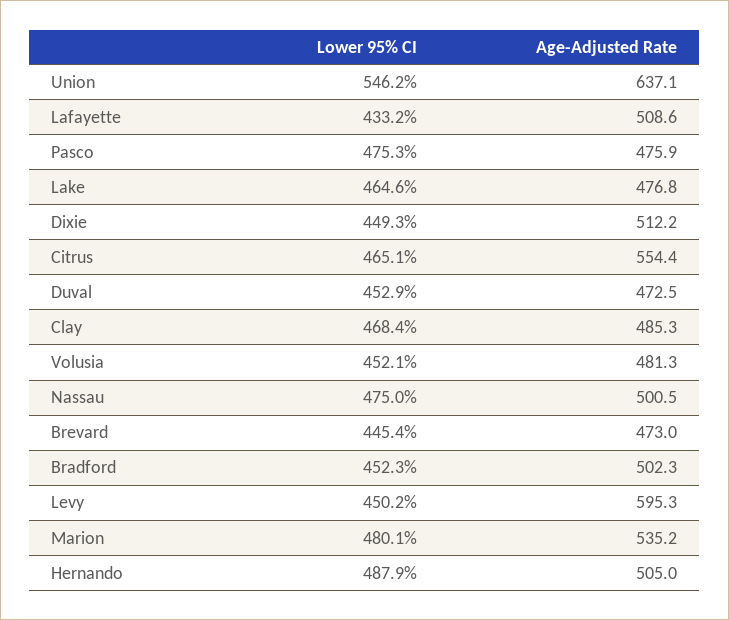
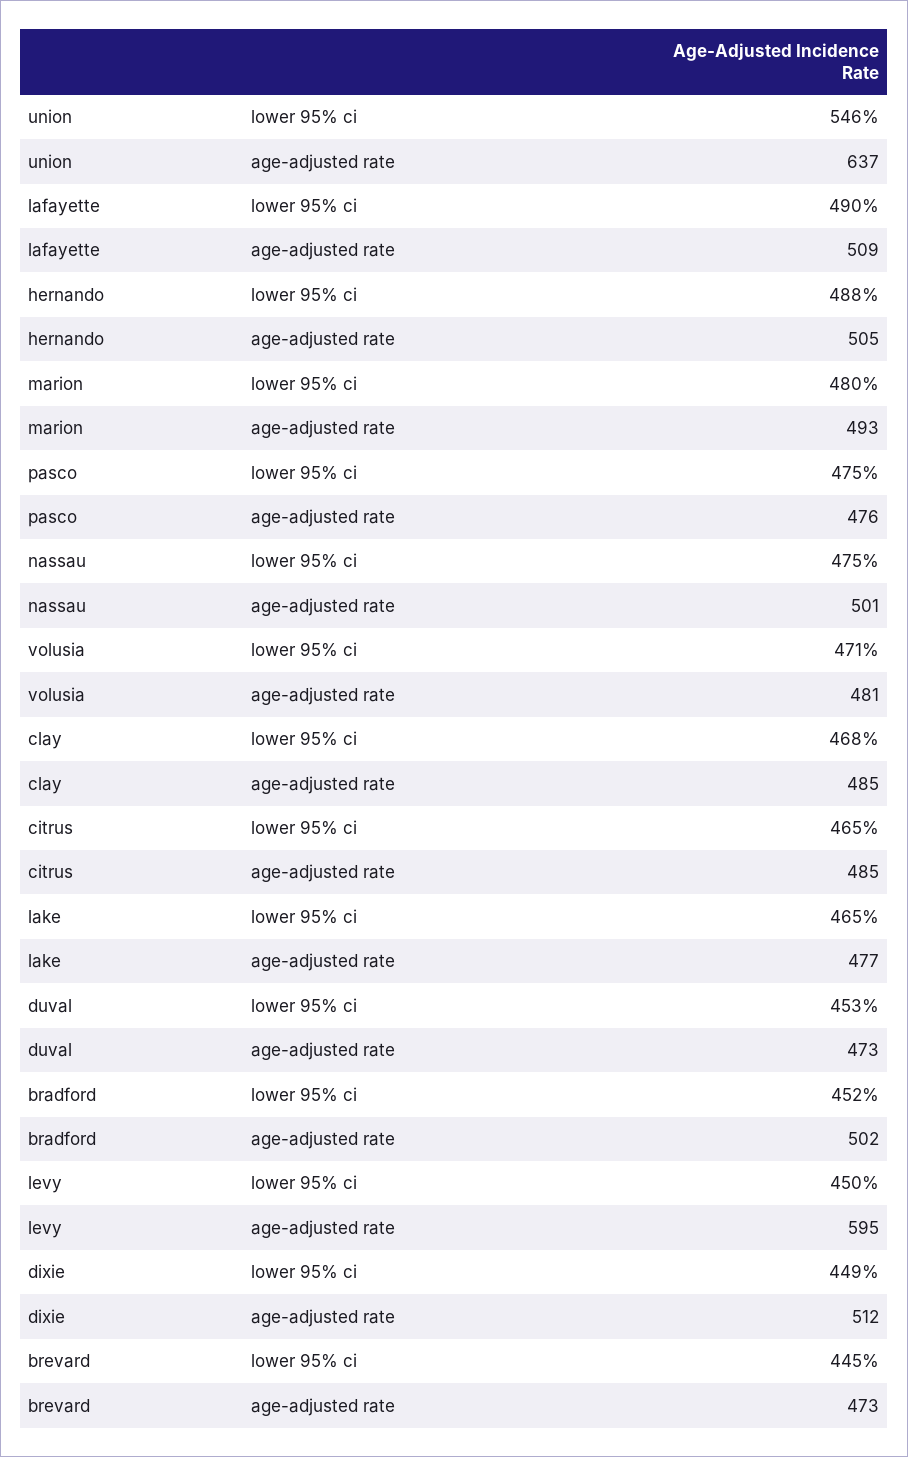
Lower 95% CI, Lafayette: 433.2 -> 490
Age-Adjusted Rate, Citrus: 554.4 -> 485
Lower 95% CI, Volusia: 452.1 -> 471
Age-Adjusted Rate, Marion: 535.2 -> 493

